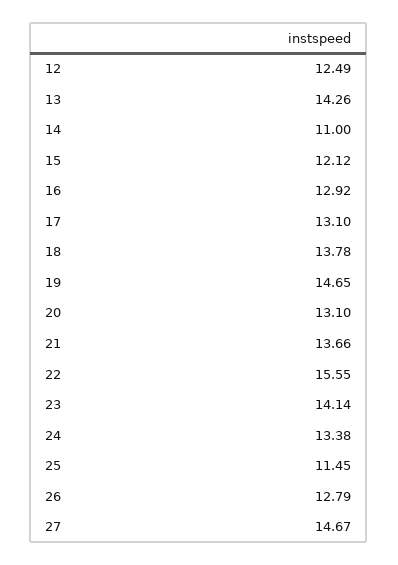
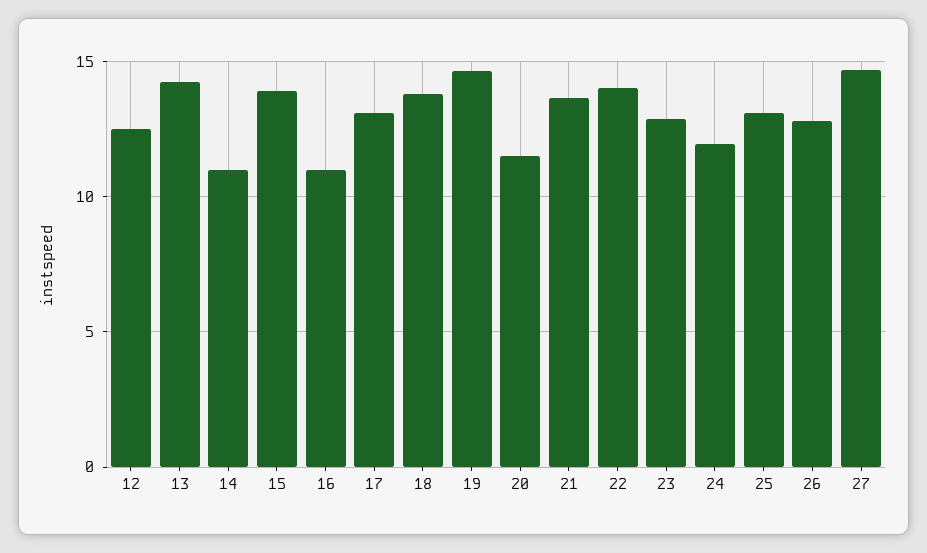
15: 12.12 -> 14
16: 12.92 -> 11
20: 13.1 -> 11.5
22: 15.55 -> 14
23: 14.14 -> 13
24: 13.38 -> 12
25: 11.45 -> 13

